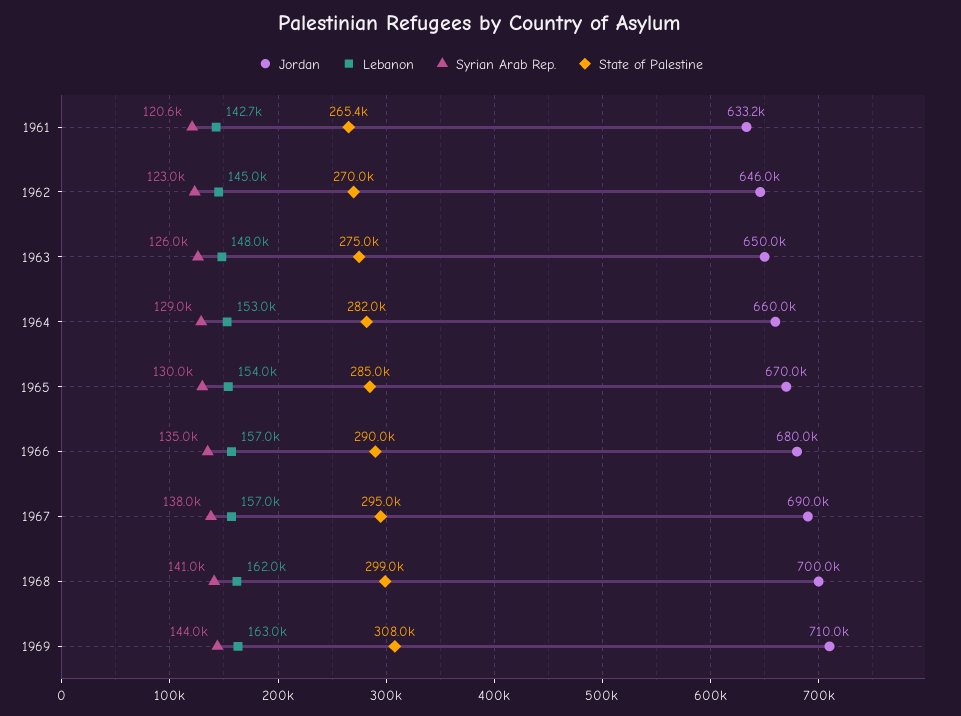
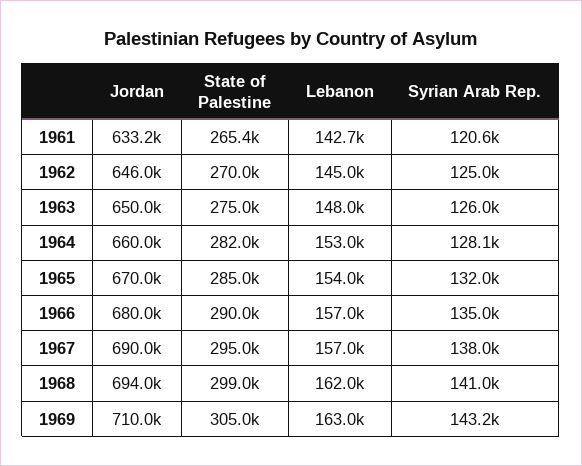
Syrian Arab Rep., 1962: 123000 -> 125000
Syrian Arab Rep., 1964: 129000 -> 128100
Syrian Arab Rep., 1965: 130000 -> 132000
Jordan, 1968: 700000 -> 694000
Syrian Arab Rep., 1969: 144000 -> 143200
State of Palestine, 1969: 308000 -> 305000

